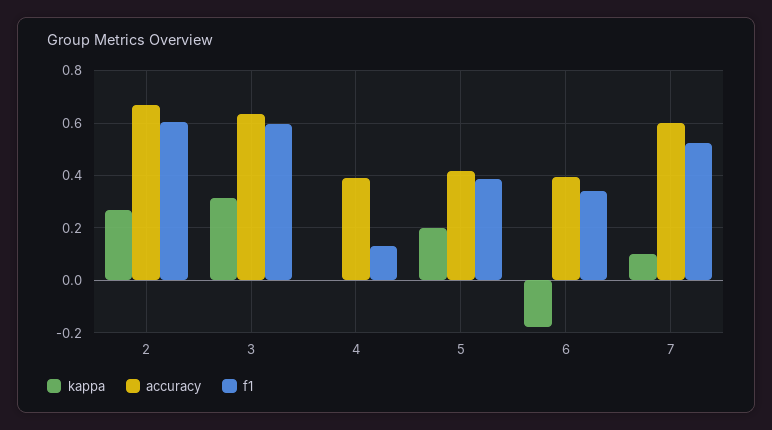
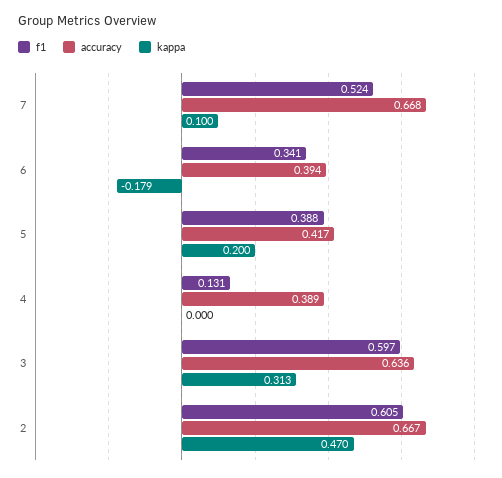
kappa, 2: 0.275 -> 0.47
accuracy, 7: 0.6 -> 0.668

